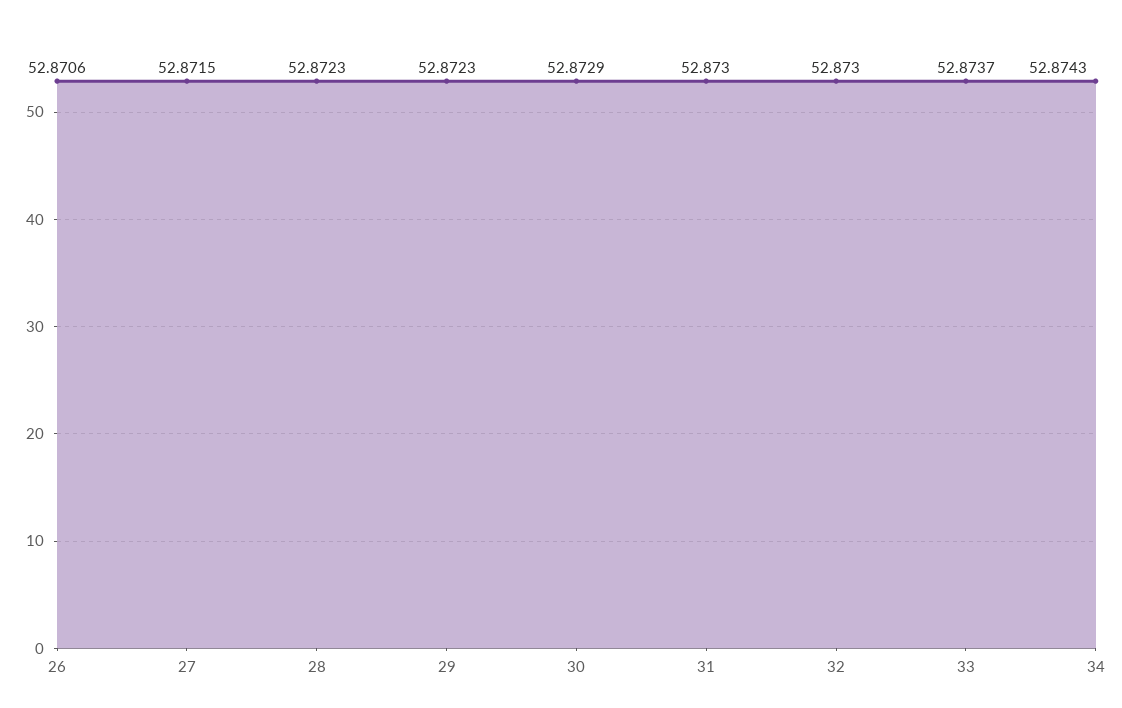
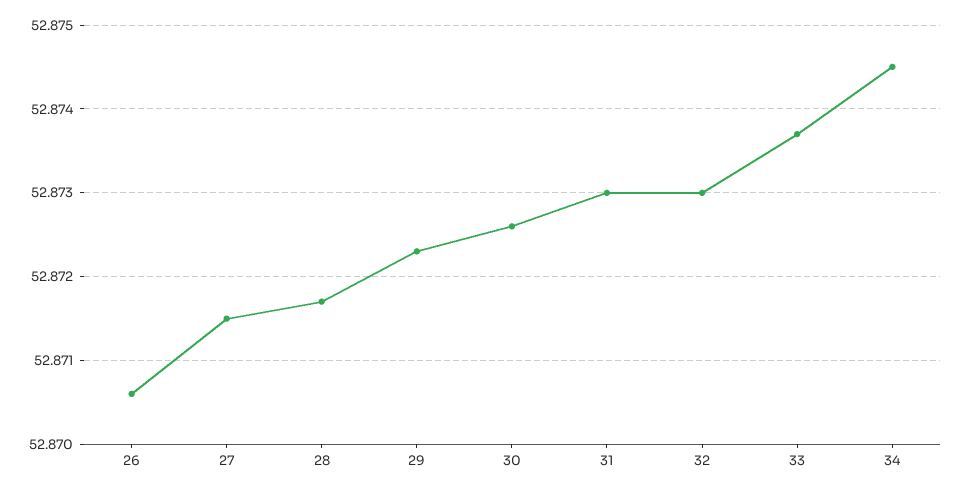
28: 52.8723 -> 52.8717
30: 52.8729 -> 52.8726
34: 52.8743 -> 52.8745

